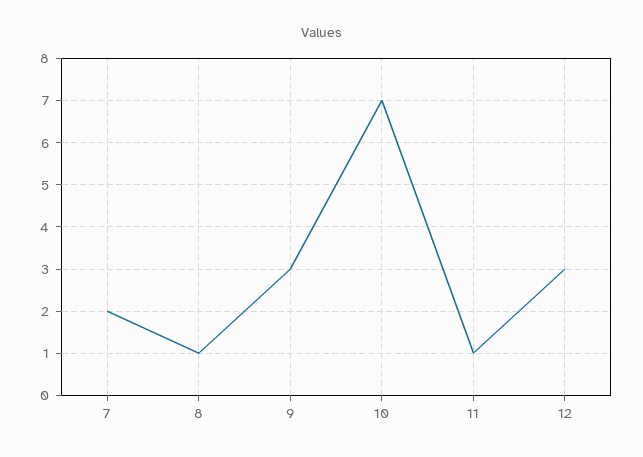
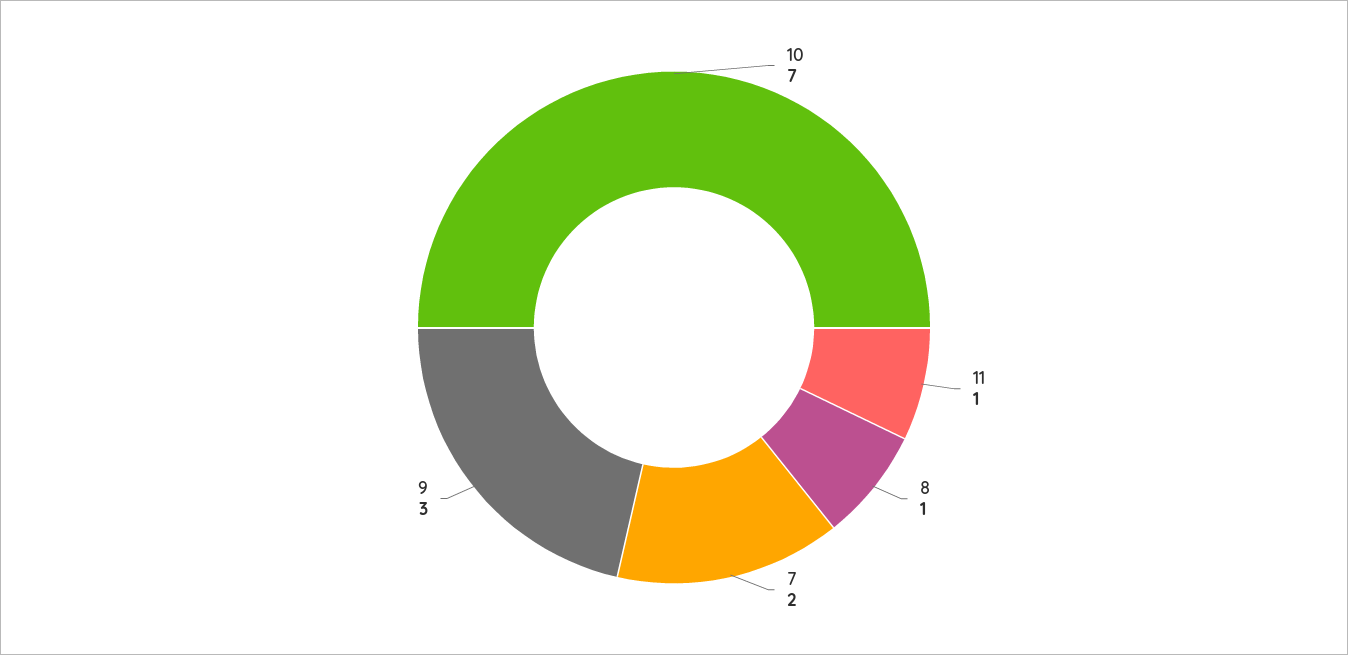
12: 3 -> none

